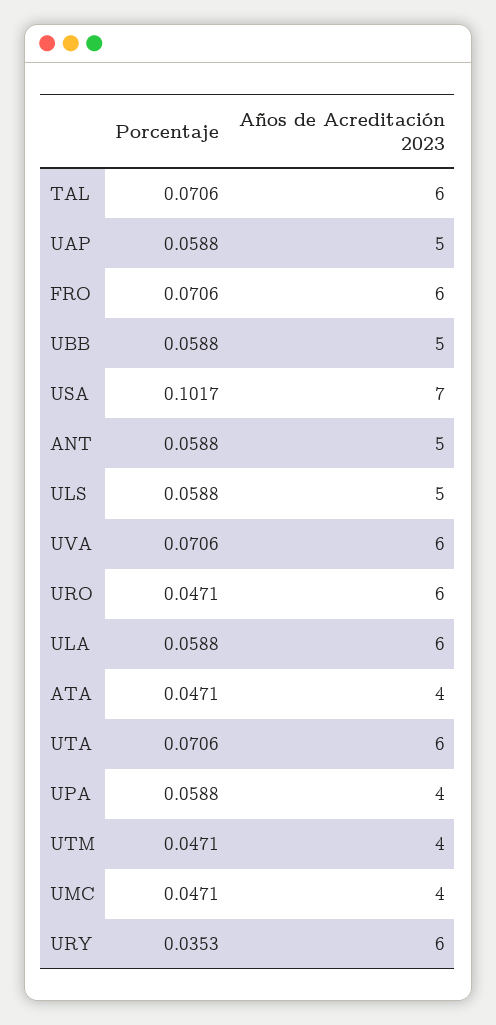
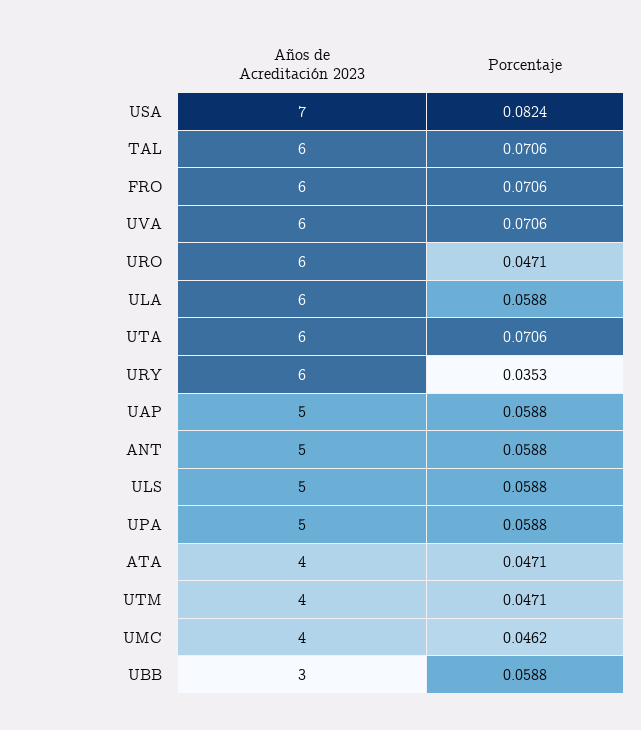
Años de Acreditación 2023, UBB: 5 -> 3
Porcentaje, USA: 0.1017 -> 0.0824
Años de Acreditación 2023, UPA: 4 -> 5
Porcentaje, UMC: 0.0471 -> 0.0462

